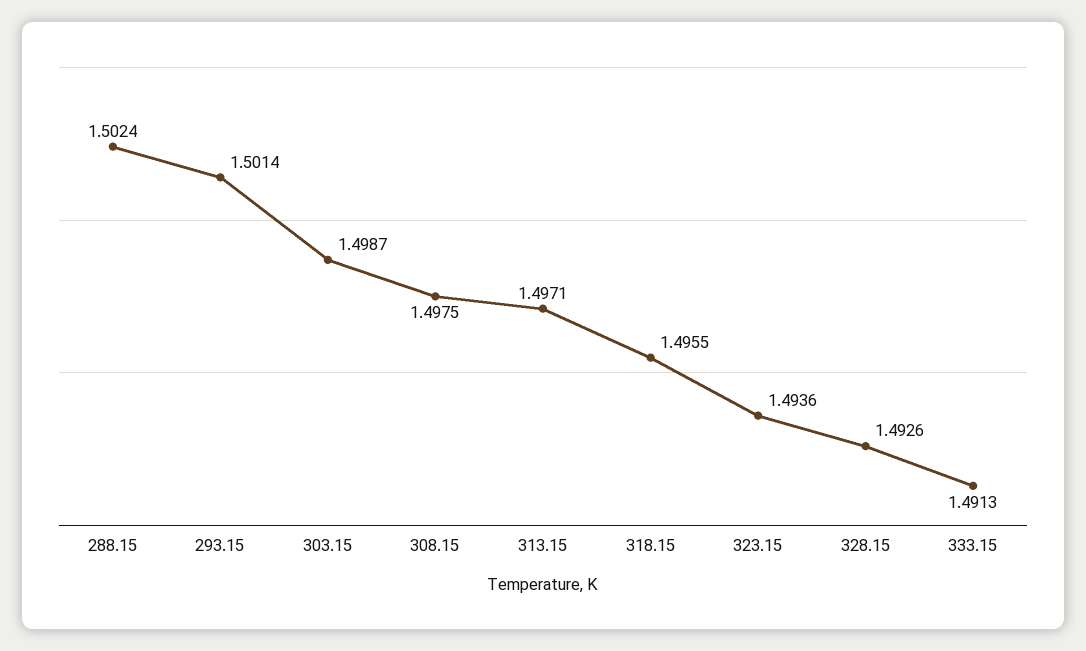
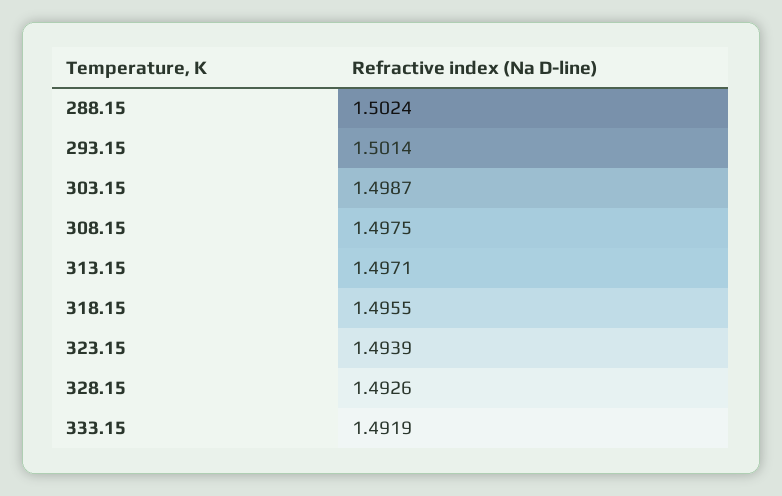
323.15: 1.4936 -> 1.4939
333.15: 1.4913 -> 1.4919

